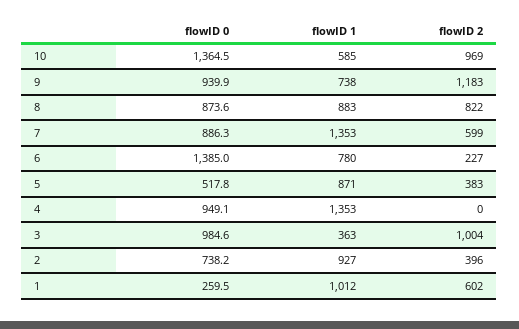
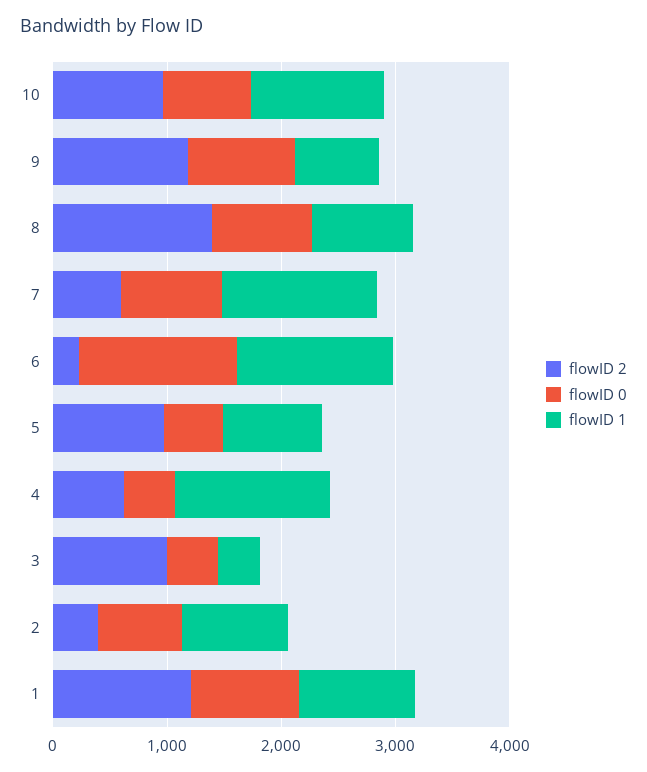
flowID 0, 10: 1364.5 -> 800
flowID 1, 10: 585 -> 1200
flowID 2, 8: 822 -> 1400
flowID 1, 6: 780 -> 1400
flowID 2, 5: 383 -> 1000
flowID 0, 4: 949.1 -> 400
flowID 2, 4: 0 -> 600
flowID 0, 3: 984.6 -> 400
flowID 0, 1: 259.5 -> 1000
flowID 2, 1: 602 -> 1200

